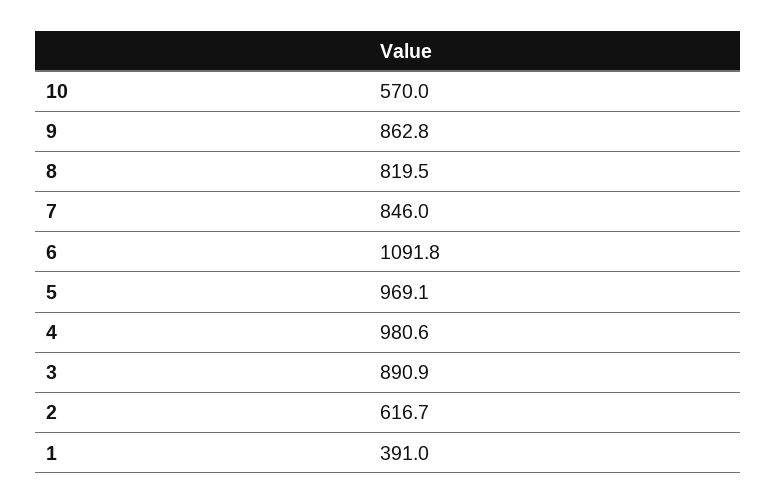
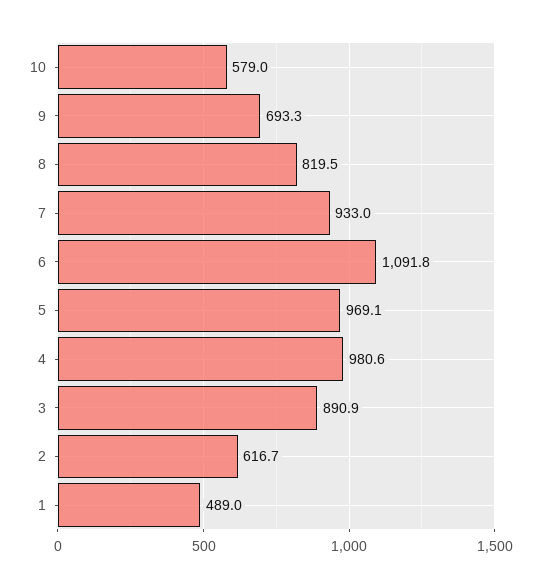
10: 570 -> 579
9: 862.8 -> 693.3
7: 846 -> 933
1: 391 -> 489

